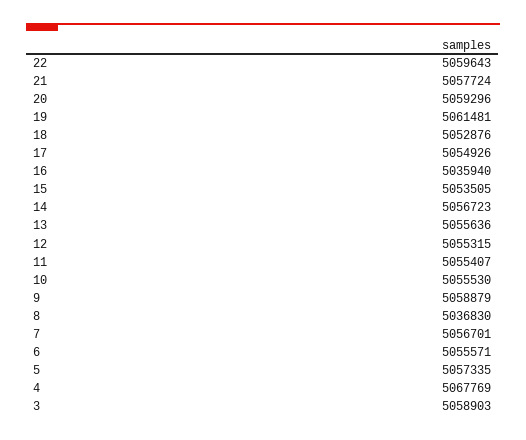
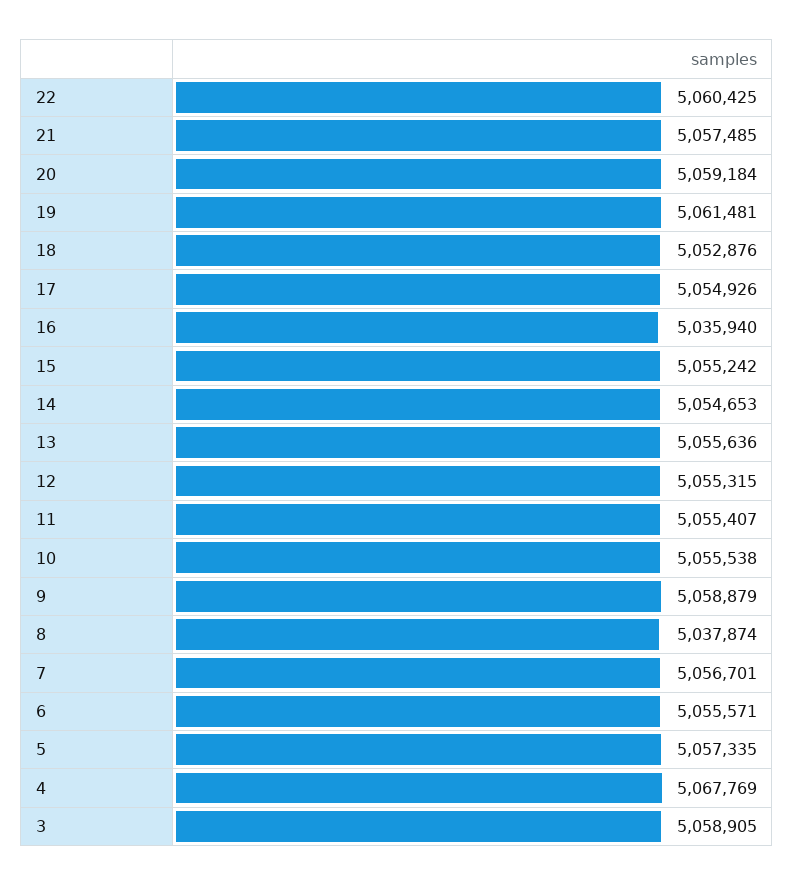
22: 5059643 -> 5060425
21: 5057724 -> 5057485
20: 5059296 -> 5059184
15: 5053505 -> 5055242
14: 5056723 -> 5054653
10: 5055530 -> 5055538
8: 5036830 -> 5037874
3: 5058903 -> 5058905

